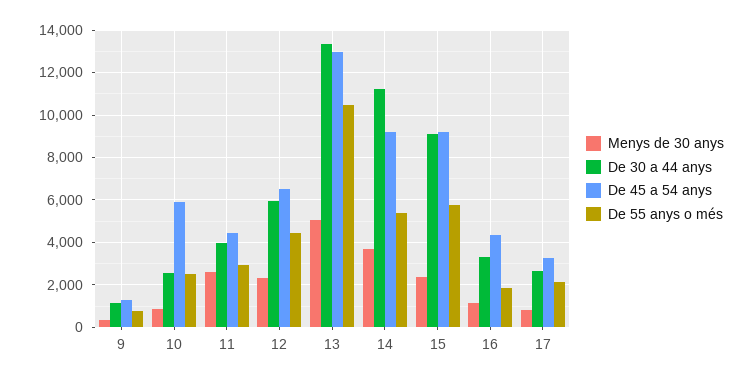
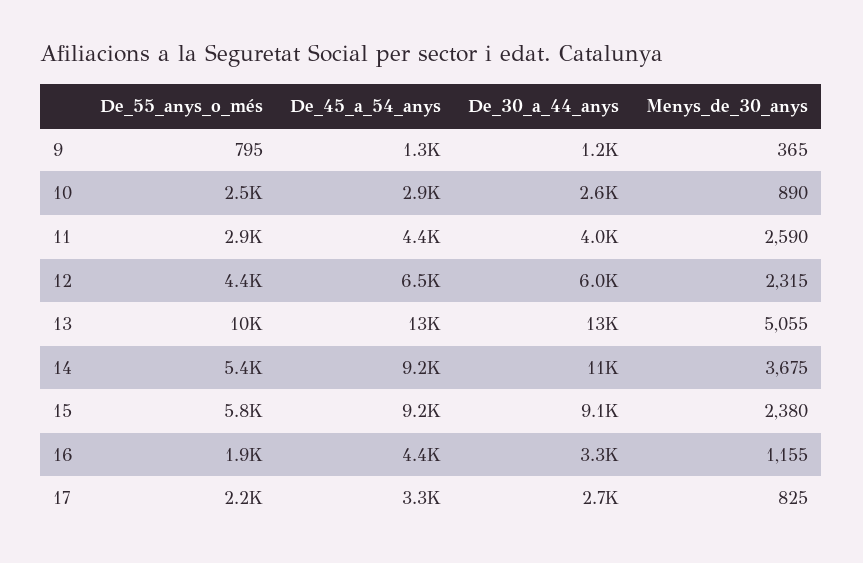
De 45 a 54 anys, 10: 6000 -> 2900

